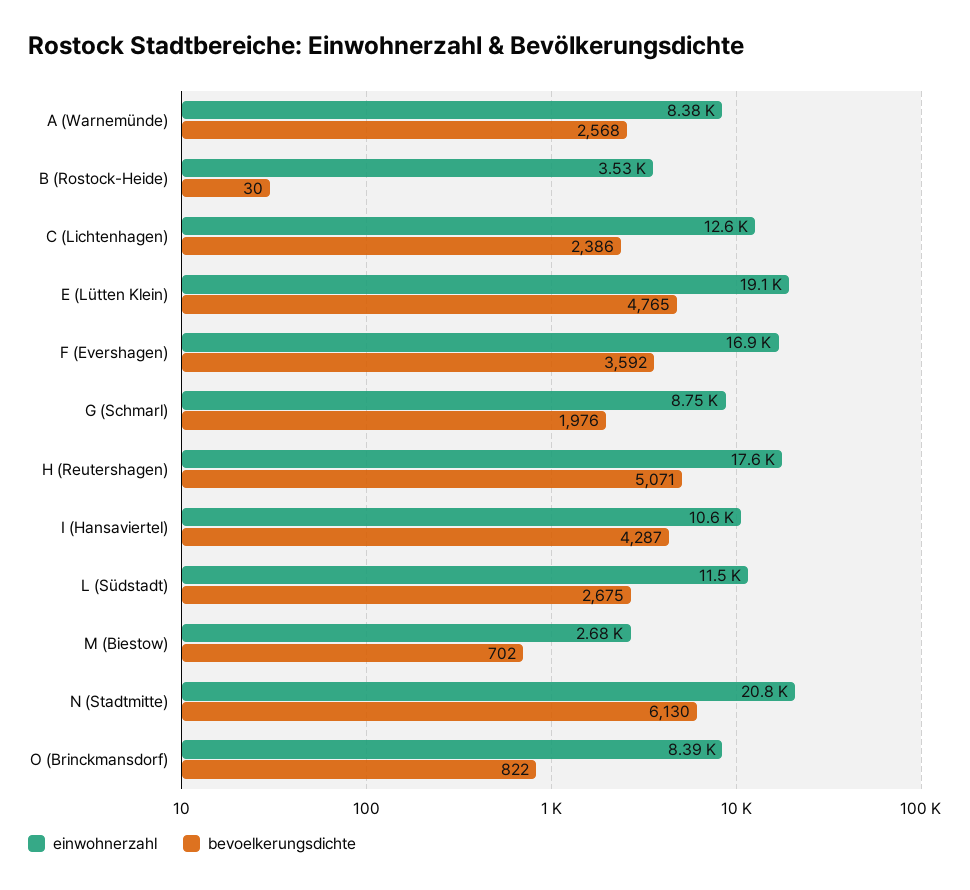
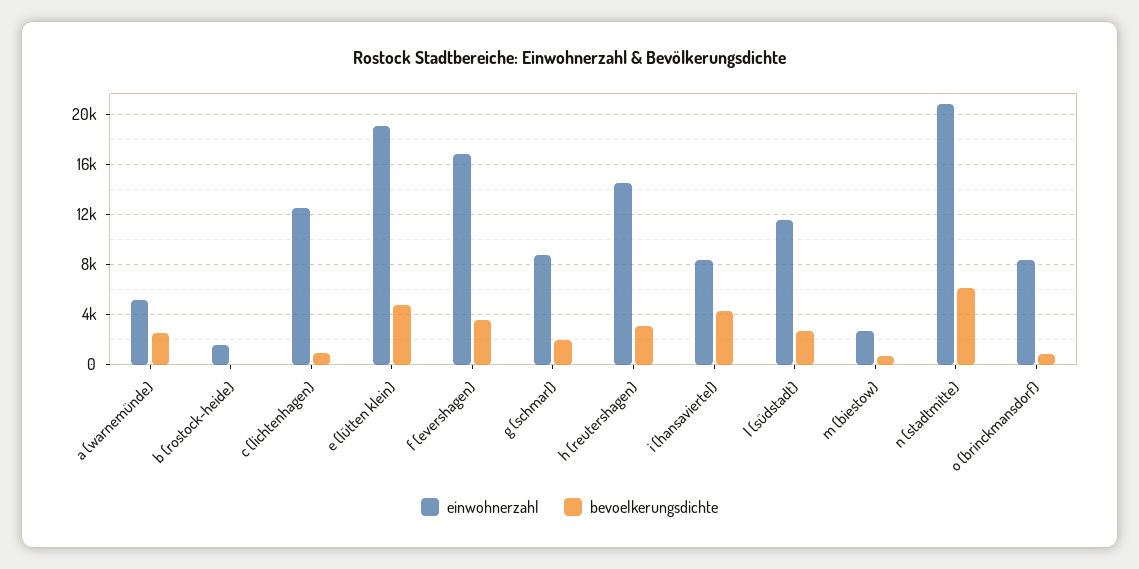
einwohnerzahl, A (Warnemünde): 8380 -> 5000
einwohnerzahl, B (Rostock-Heide): 3530 -> 1500
bevoelkerungsdichte, C (Lichtenhagen): 2386 -> 1000
einwohnerzahl, H (Reutershagen): 17600 -> 14500
bevoelkerungsdichte, H (Reutershagen): 5071 -> 3000
einwohnerzahl, I (Hansaviertel): 10600 -> 8500

